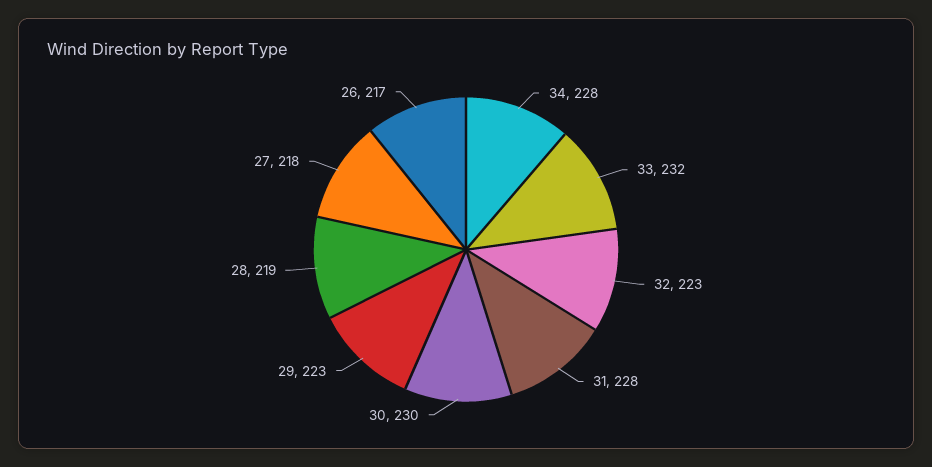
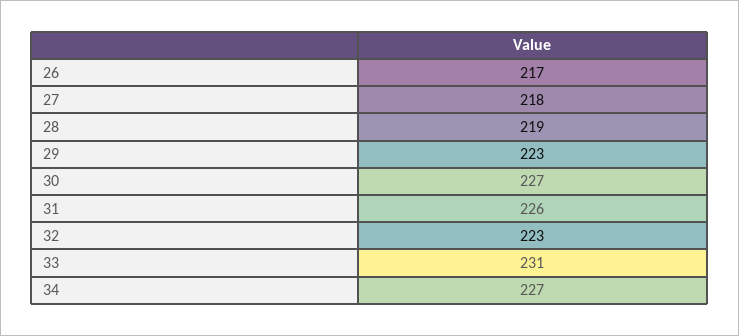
34: 228 -> 227
33: 232 -> 231
31: 228 -> 226
30: 230 -> 227

